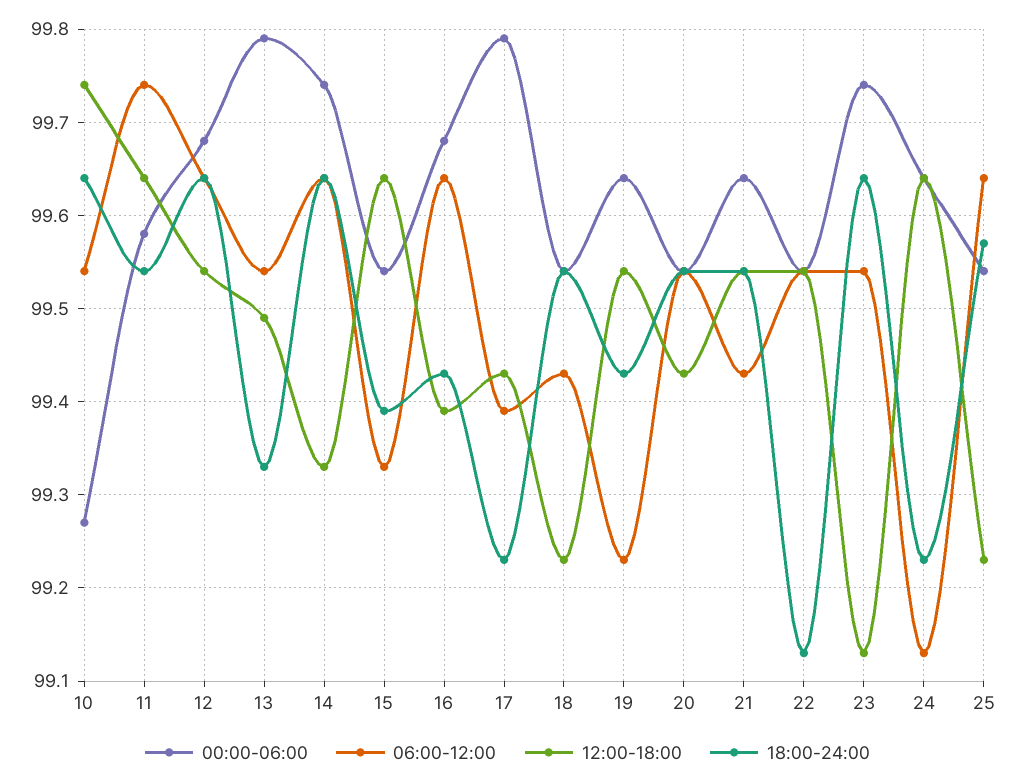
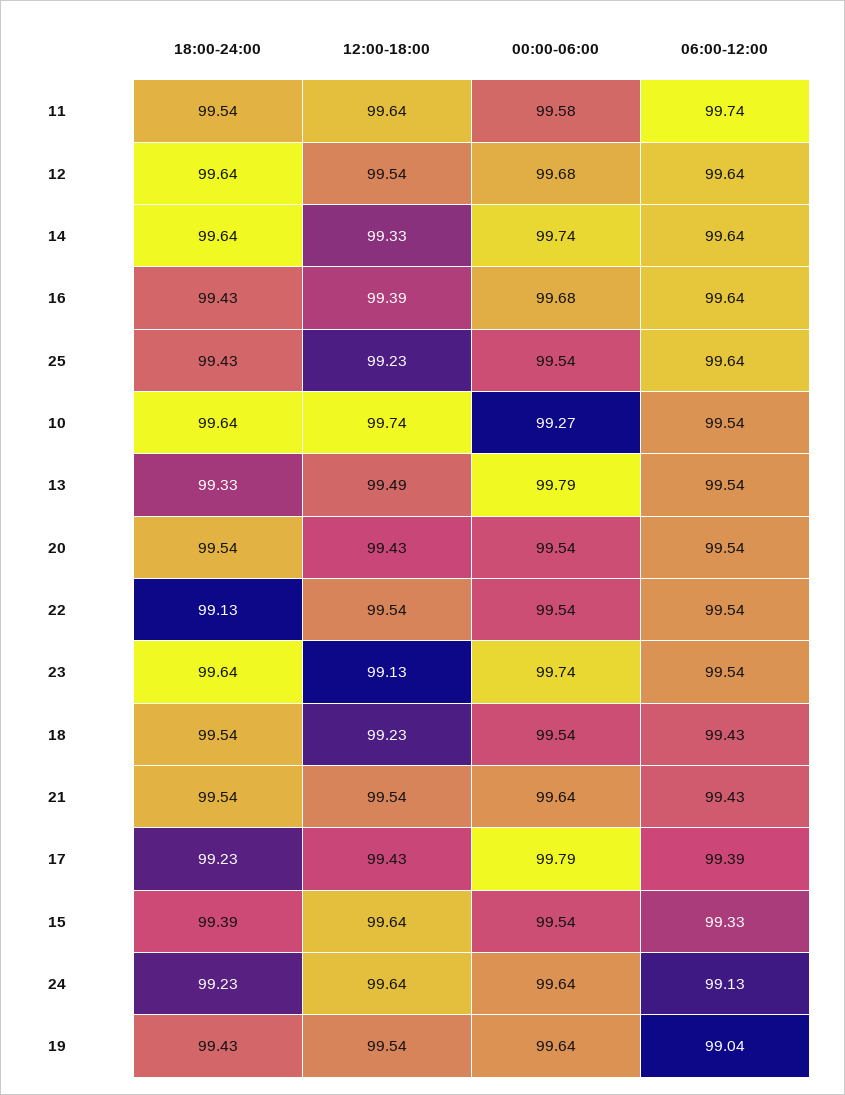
06:00-12:00, 19: 99.23 -> 99.04
18:00-24:00, 25: 99.57 -> 99.43

